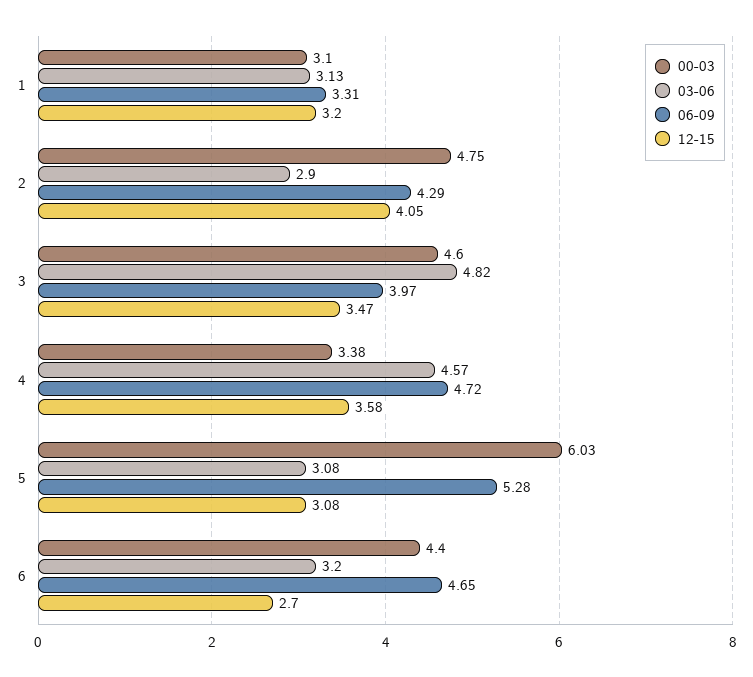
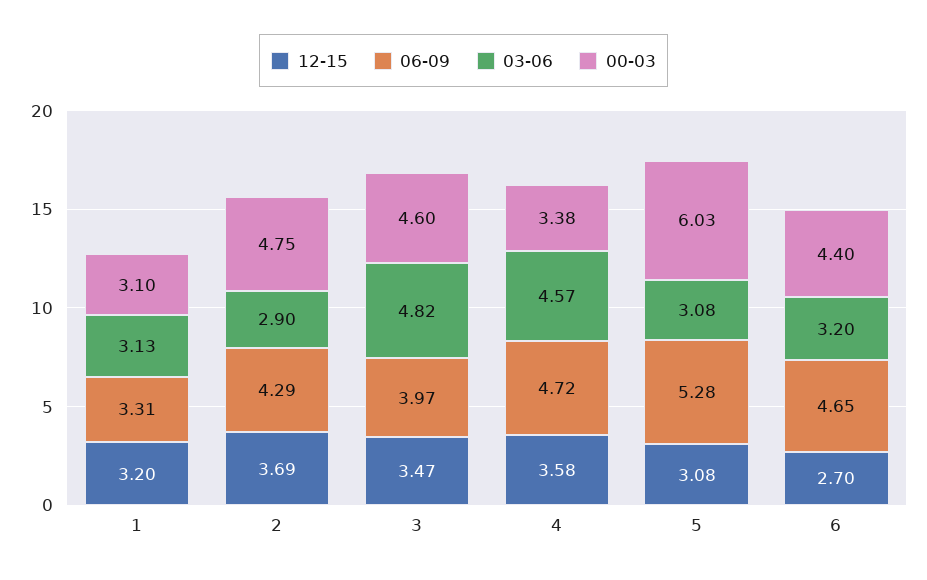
12-15, 2: 4.05 -> 3.69

